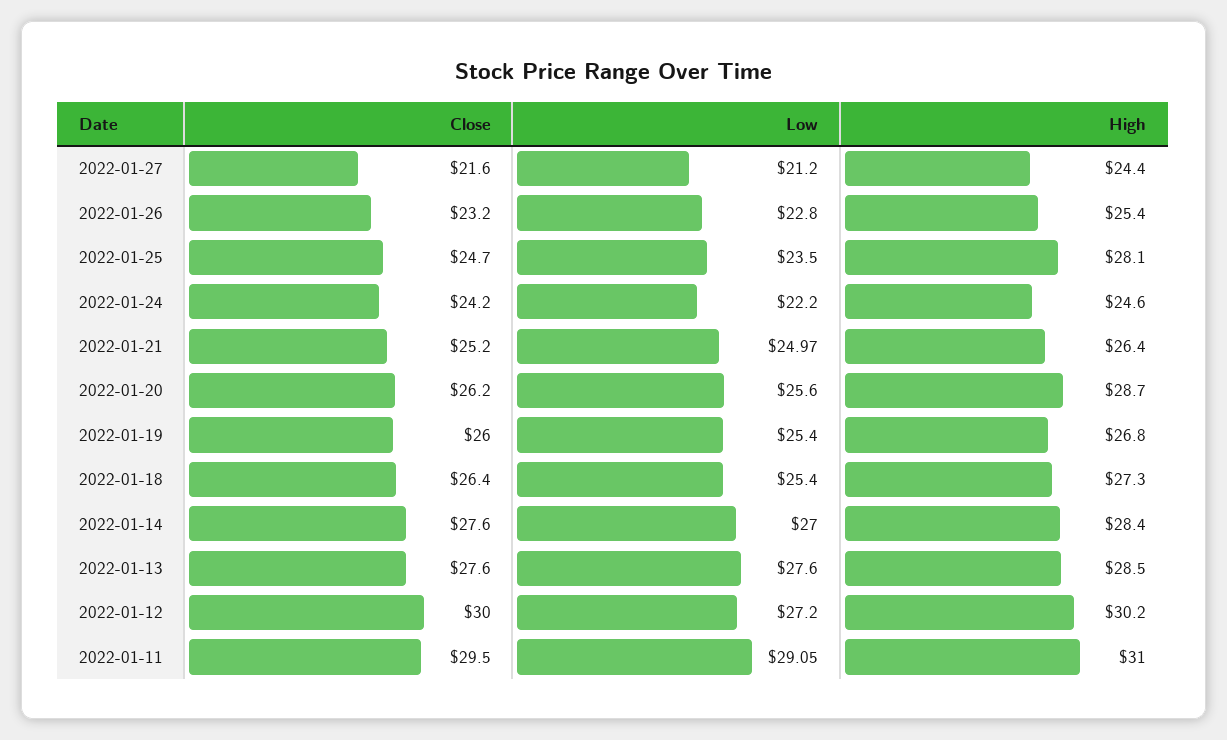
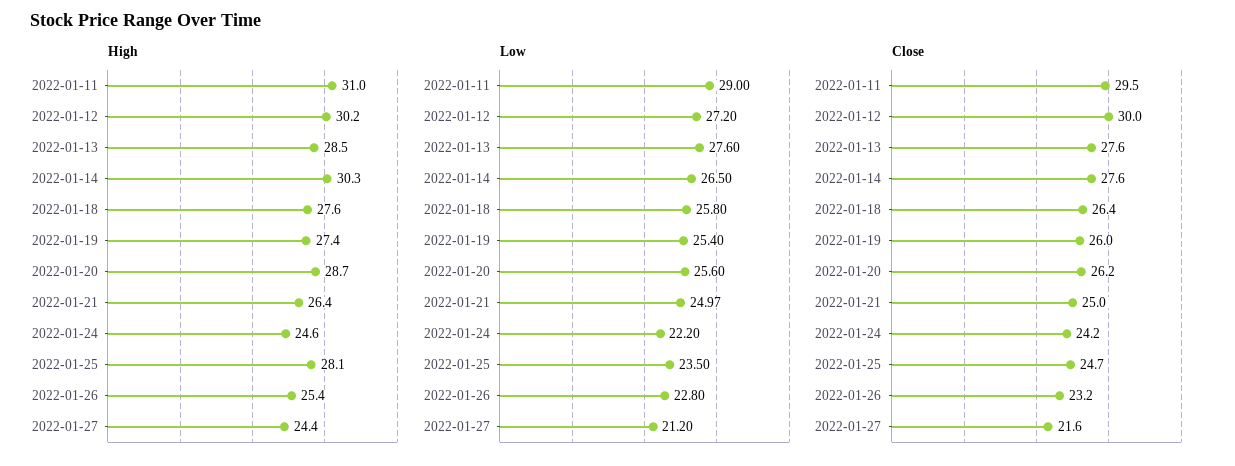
Close, 2022-01-21: 25.2 -> 25
High, 2022-01-19: 26.8 -> 27.4
Low, 2022-01-18: 25.4 -> 25.8
High, 2022-01-18: 27.3 -> 27.6
Low, 2022-01-14: 27 -> 26.5
High, 2022-01-14: 28.4 -> 30.3
Low, 2022-01-11: 29.05 -> 29

